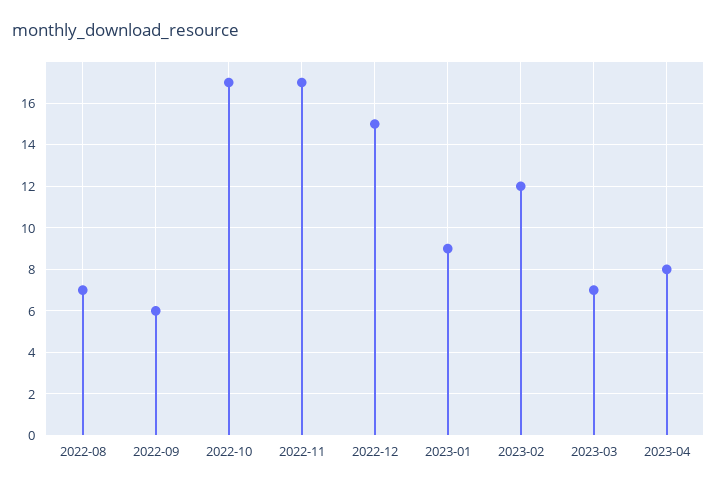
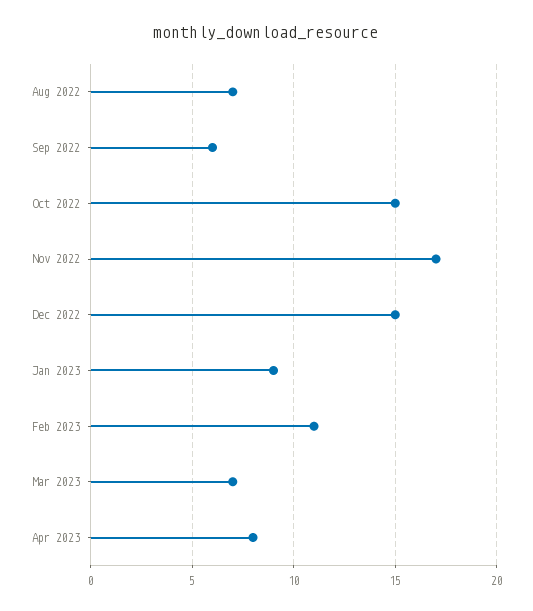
2022-10: 17 -> 15
2023-02: 12 -> 11

